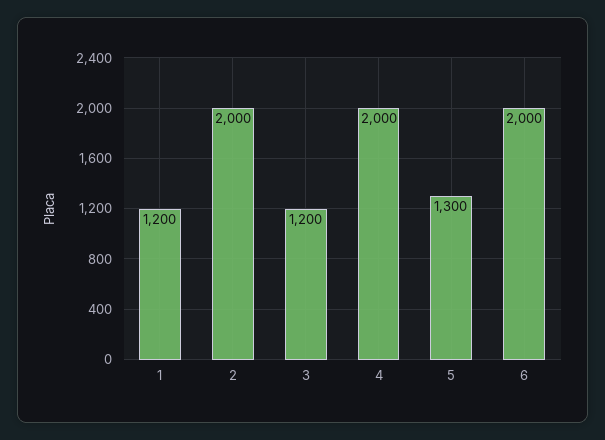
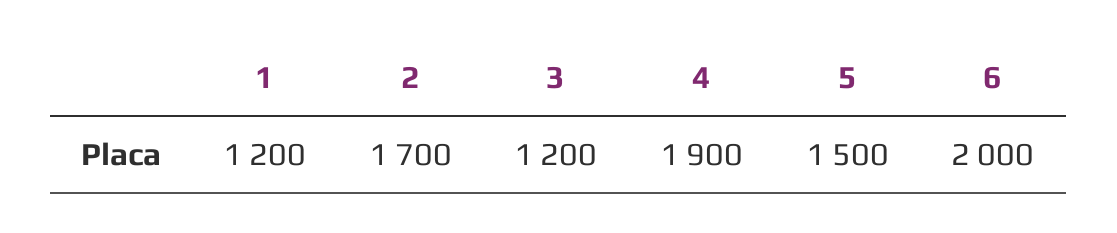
2: 2000 -> 1700
4: 2000 -> 1900
5: 1300 -> 1500

